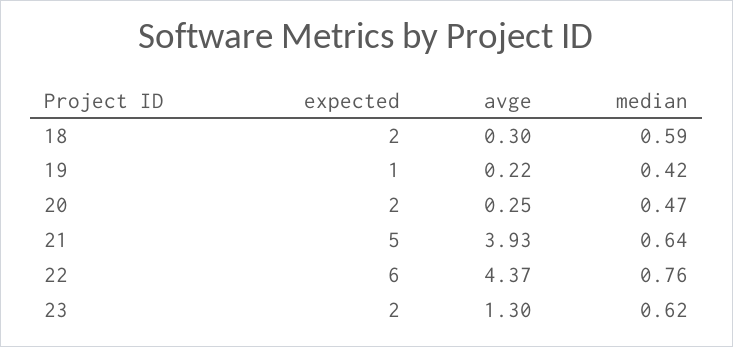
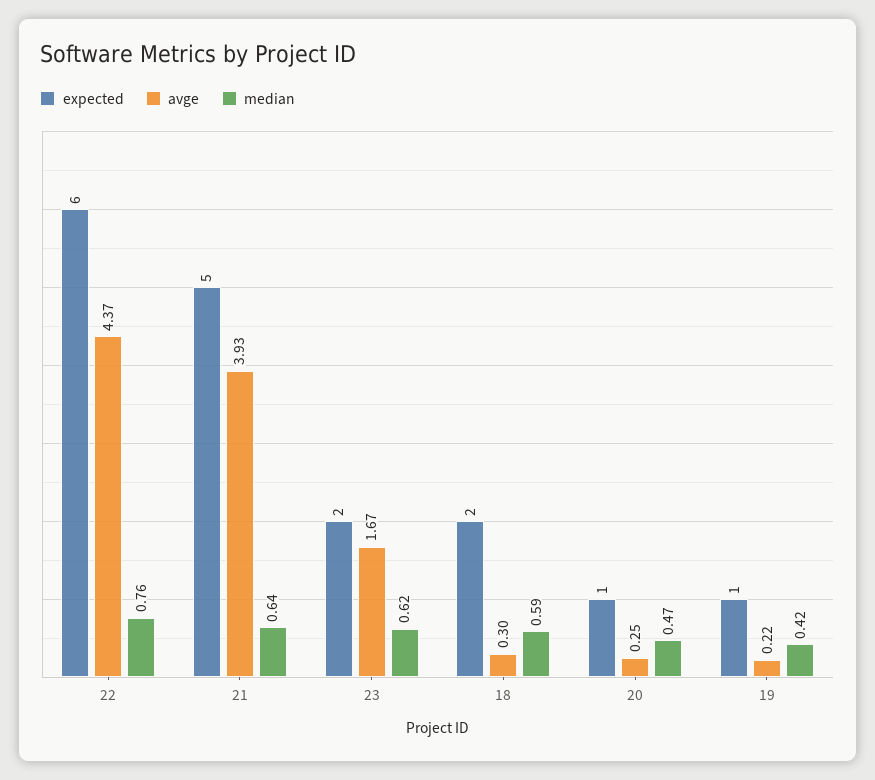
expected, 20: 2 -> 1
avge, 23: 1.3 -> 1.67

